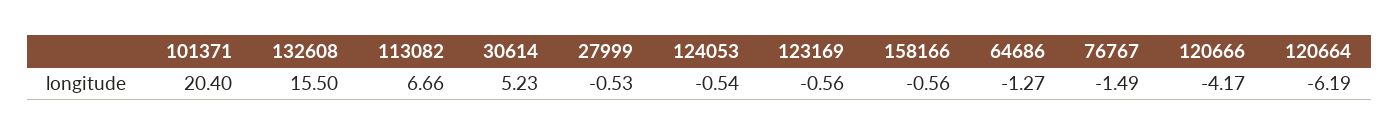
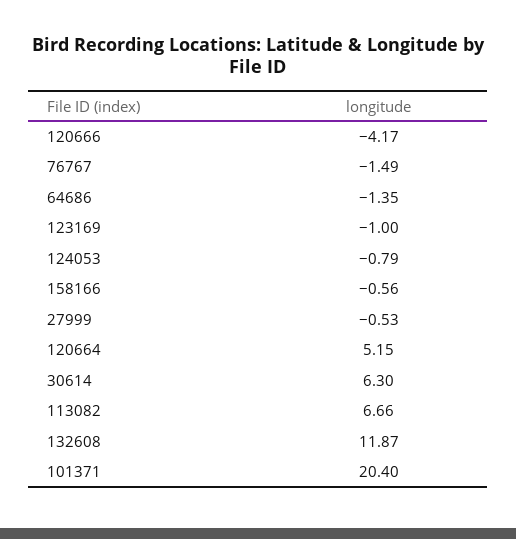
132608: 15.5 -> 11.87
30614: 5.23 -> 6.3
124053: -0.54 -> -0.79
123169: -0.56 -> -1
64686: -1.27 -> -1.35
120664: -6.19 -> 5.15

